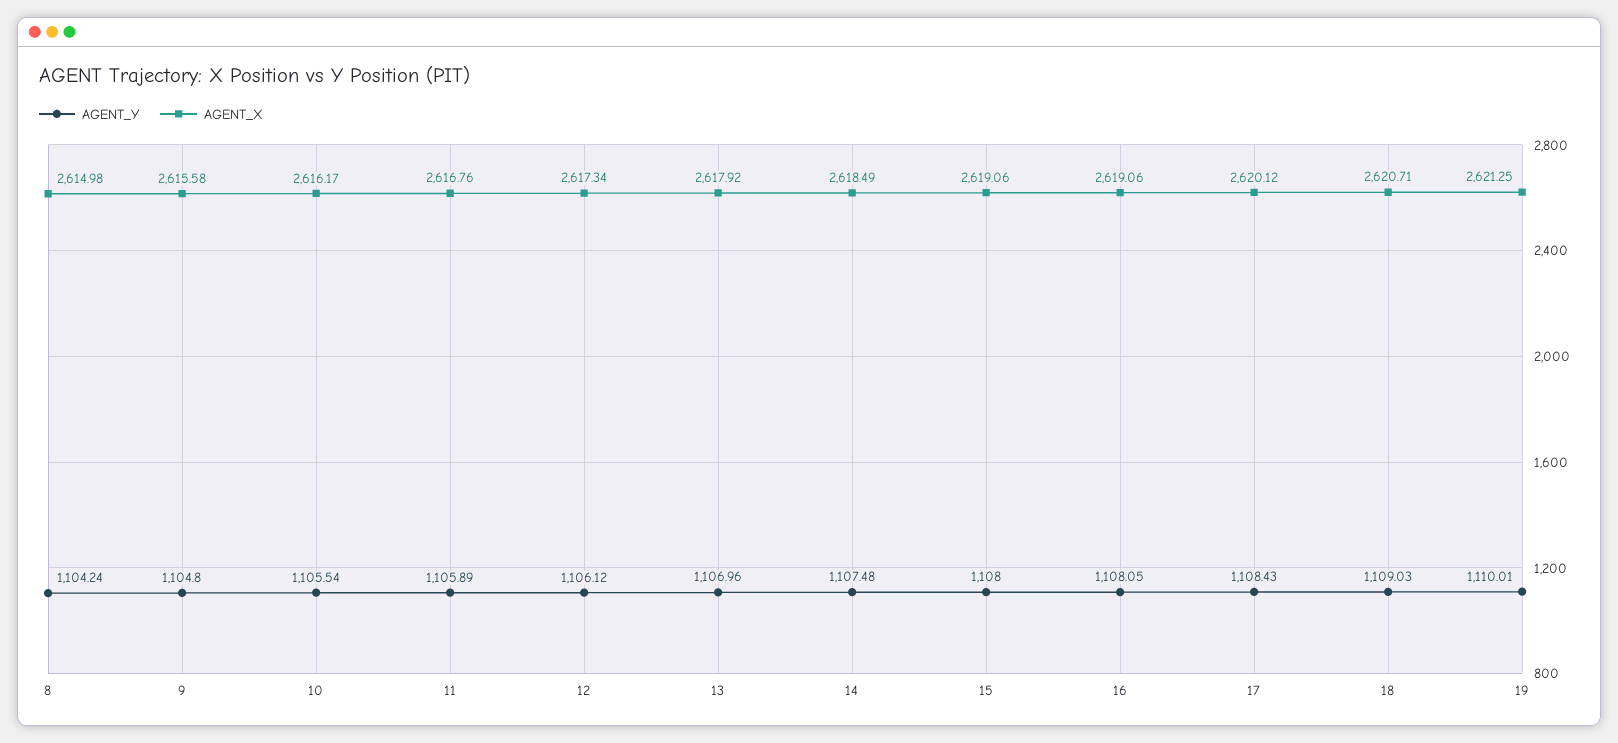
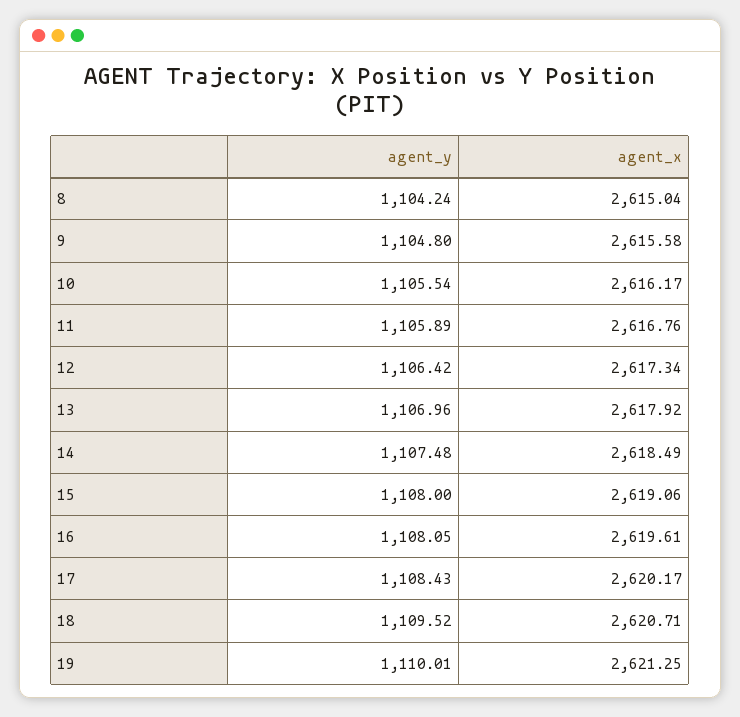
AGENT_X, 8: 2614.98 -> 2615.04
AGENT_Y, 12: 1106.12 -> 1106.42
AGENT_X, 16: 2619.06 -> 2619.61
AGENT_X, 17: 2620.12 -> 2620.17
AGENT_Y, 18: 1109.03 -> 1109.52

